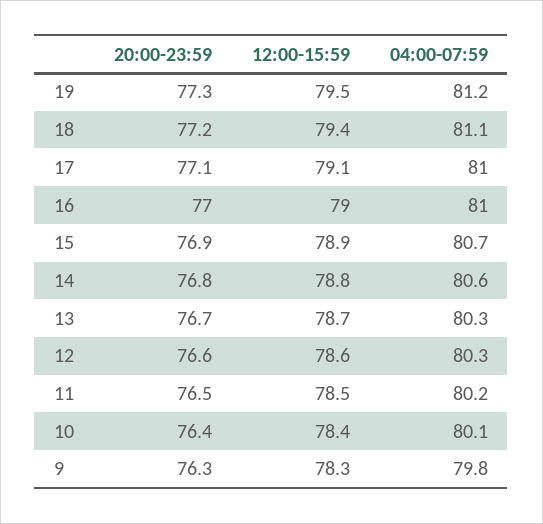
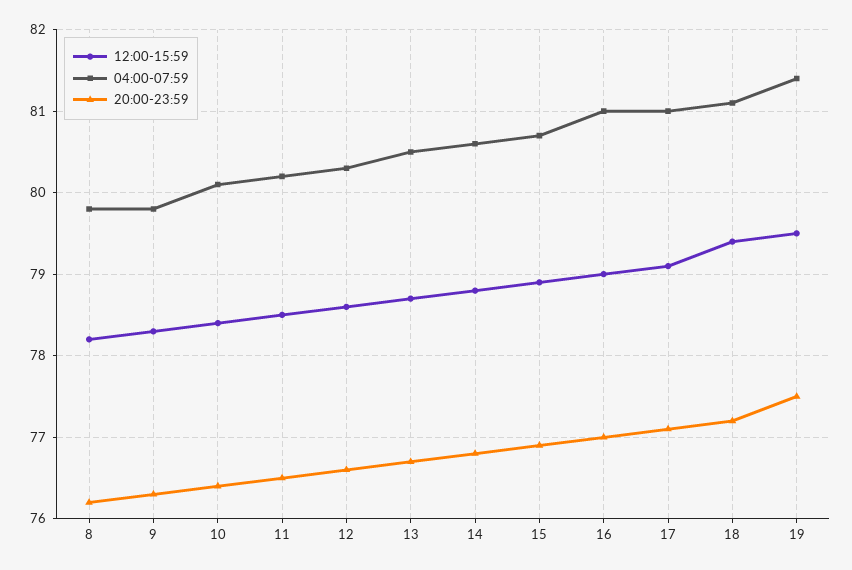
20:00-23:59, 19: 77.3 -> 77.5
04:00-07:59, 19: 81.2 -> 81.4
04:00-07:59, 13: 80.3 -> 80.5
12:00-15:59, 8: none -> 78.2
04:00-07:59, 8: none -> 79.8
20:00-23:59, 8: none -> 76.2

